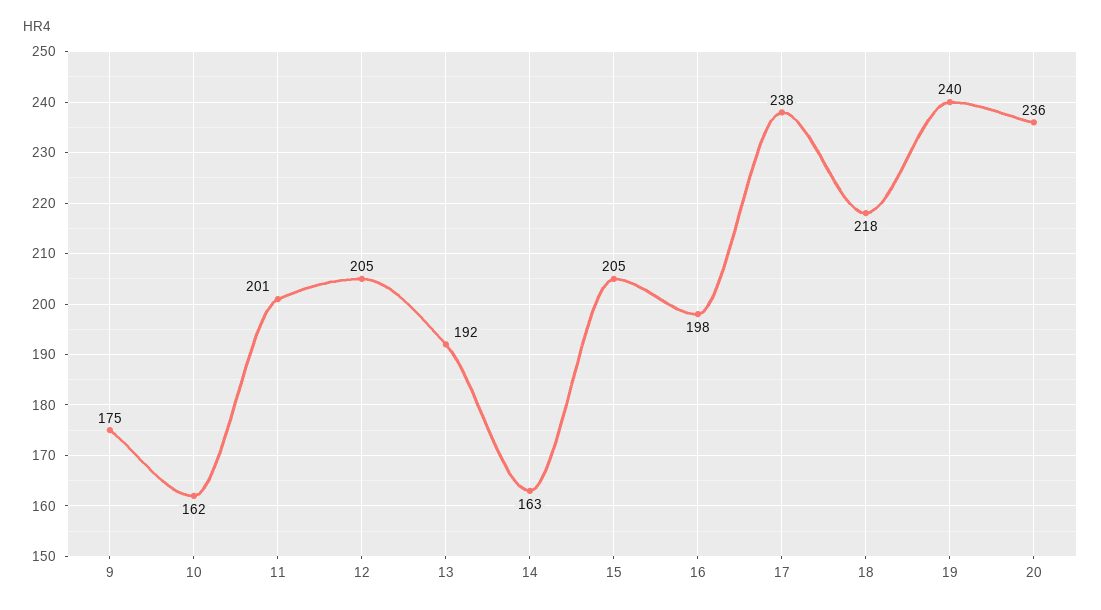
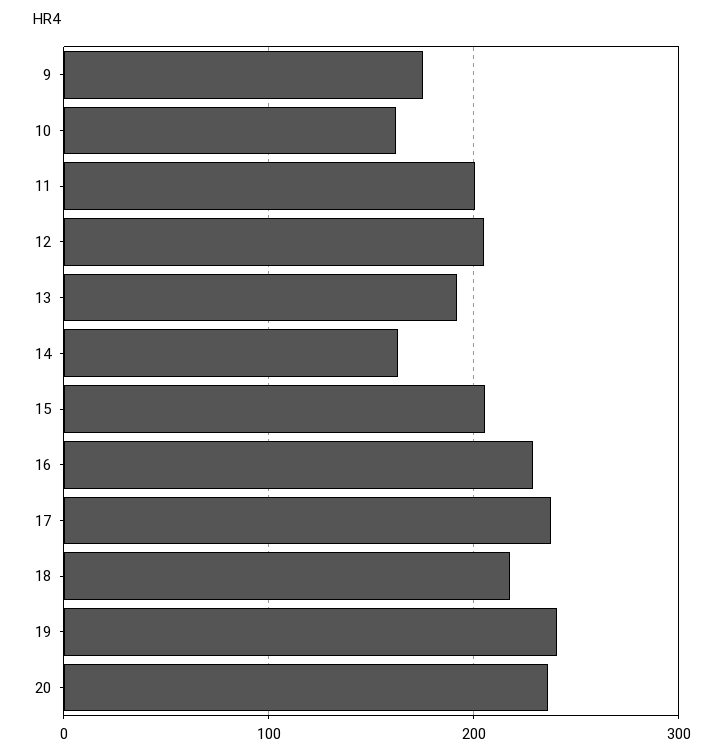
16: 198 -> 230

